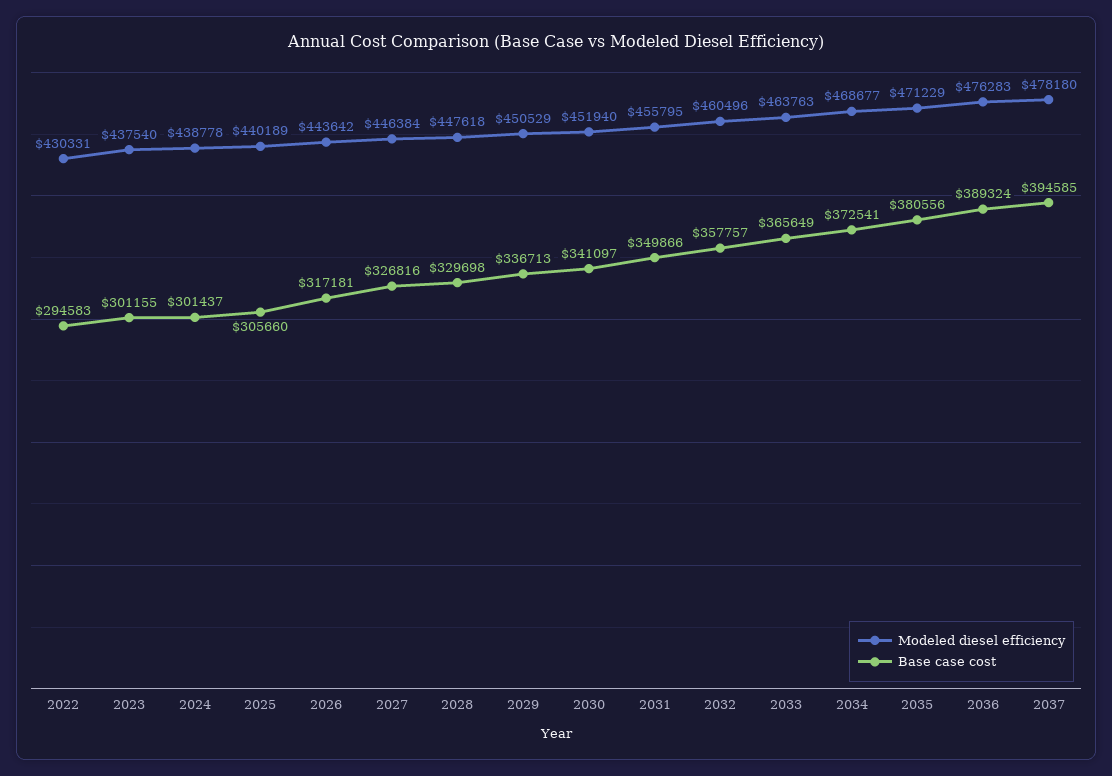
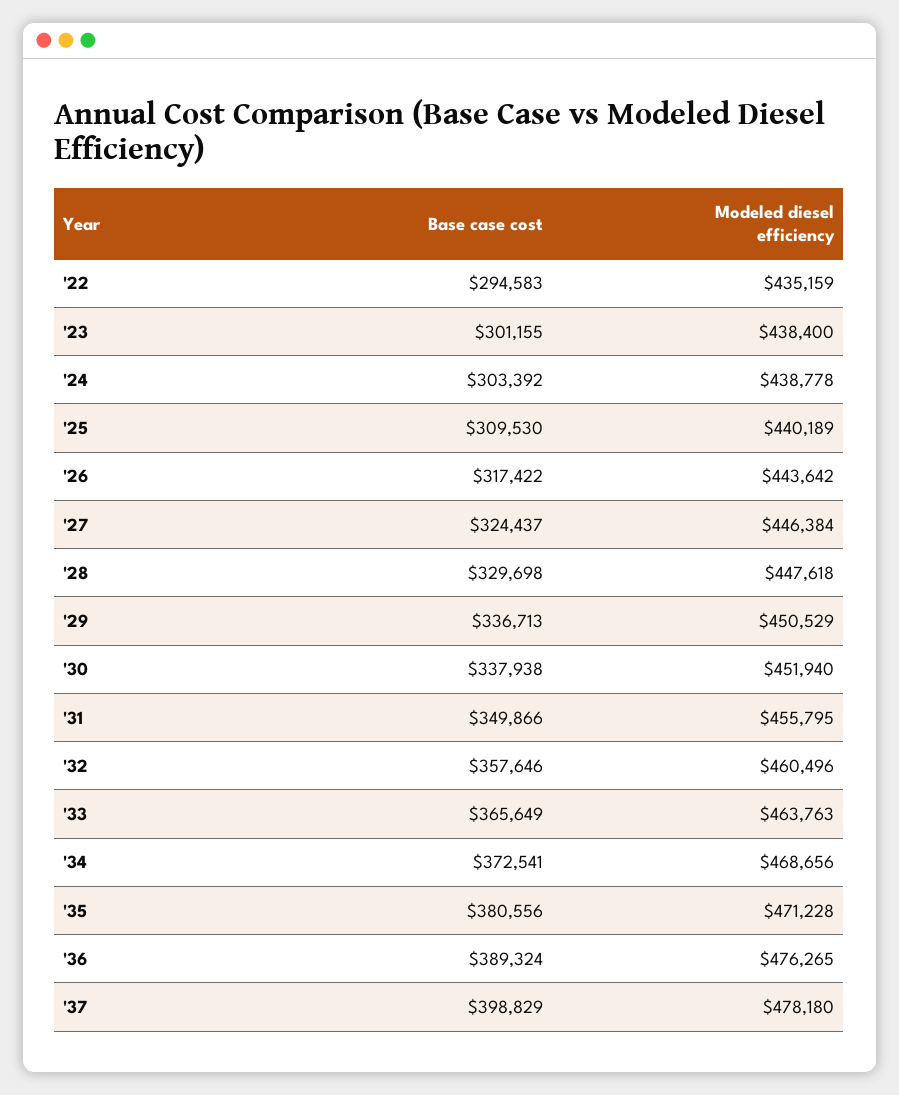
Modeled diesel efficiency, 2022: 430331 -> 435159
Modeled diesel efficiency, 2023: 437540 -> 438400
Base case cost, 2024: 301437 -> 303392
Base case cost, 2025: 305660 -> 309530
Base case cost, 2026: 317181 -> 317422
Base case cost, 2027: 326816 -> 324437
Base case cost, 2030: 341097 -> 337938
Base case cost, 2032: 357757 -> 357646
Modeled diesel efficiency, 2034: 468677 -> 468656
Modeled diesel efficiency, 2035: 471229 -> 471228
Modeled diesel efficiency, 2036: 476283 -> 476265
Base case cost, 2037: 394585 -> 398829

